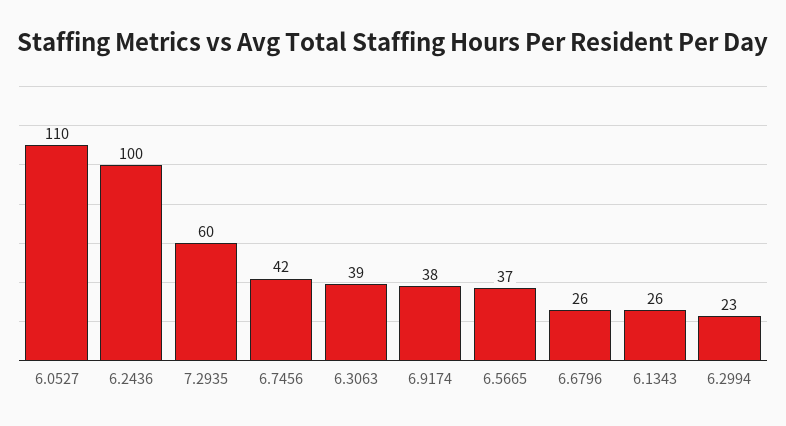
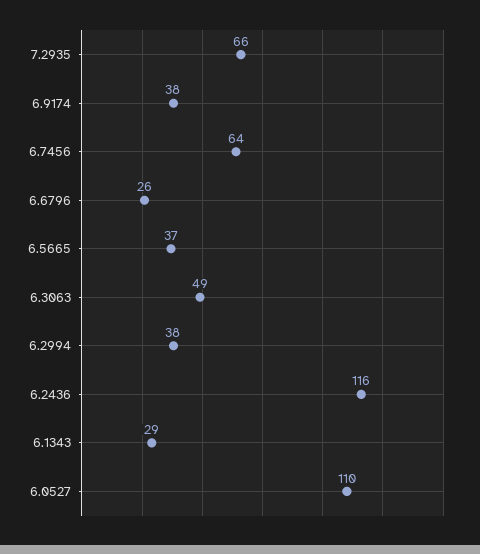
6.2436: 100 -> 116
7.2935: 60 -> 66
6.7456: 42 -> 64
6.3063: 39 -> 49
6.1343: 26 -> 29
6.2994: 23 -> 38

